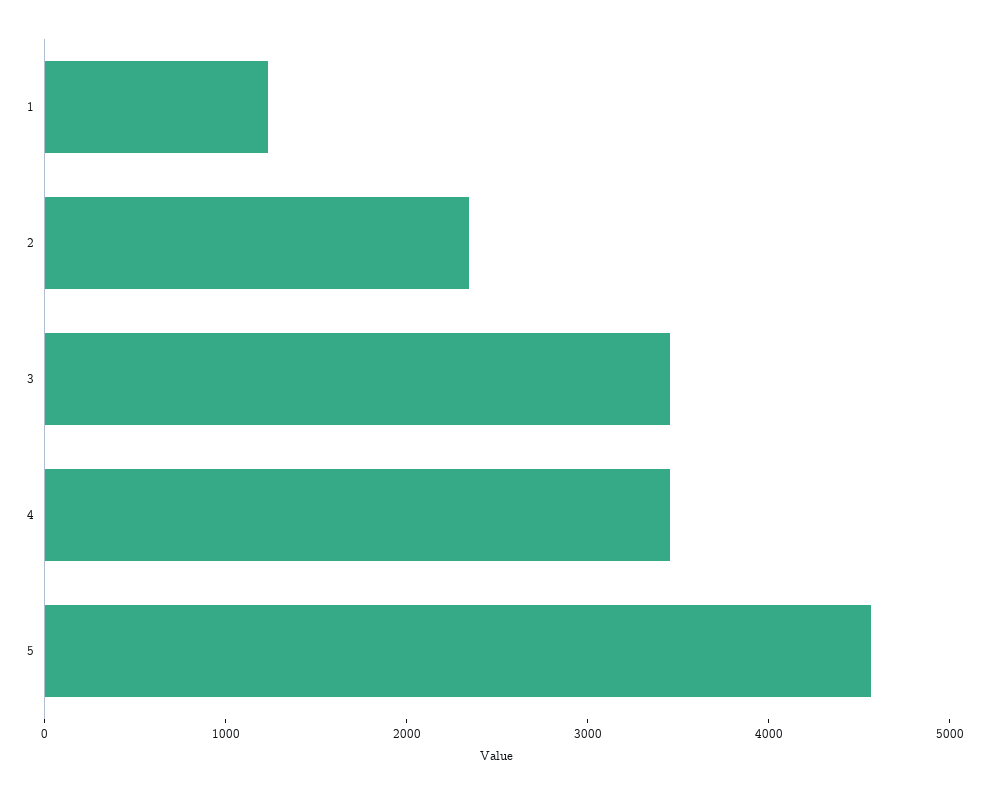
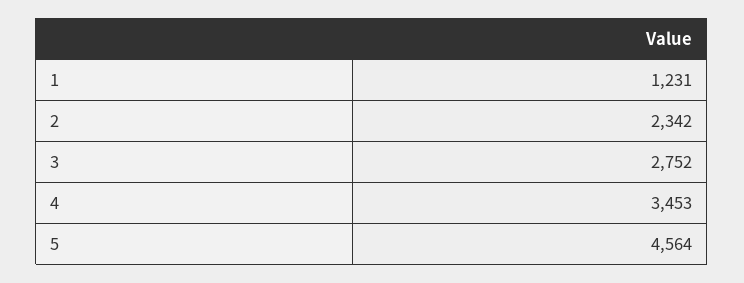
3: 3400 -> 2752

